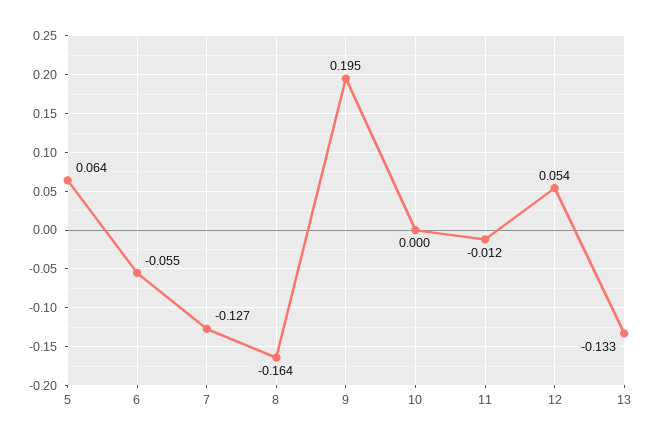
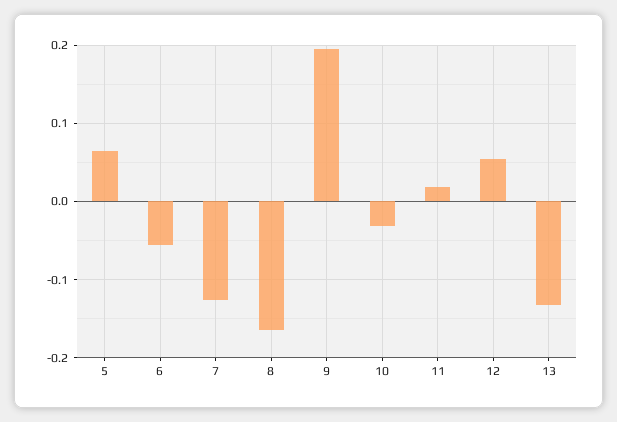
10: 0 -> -0.03
11: -0.012 -> 0.02

